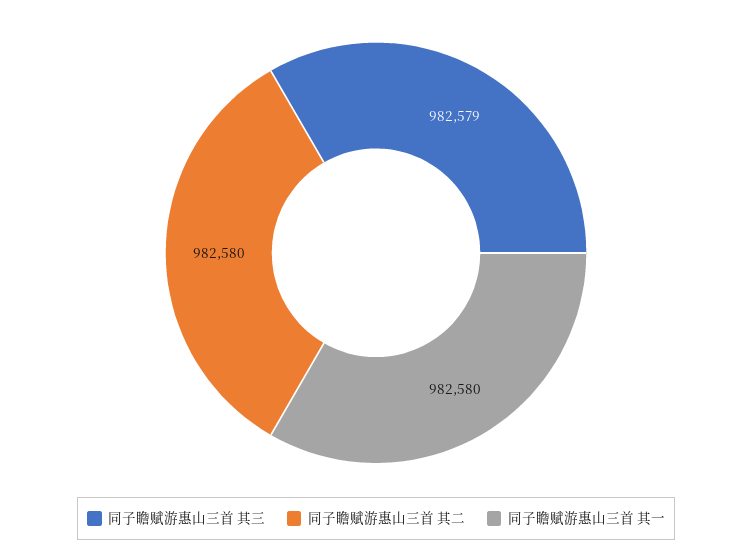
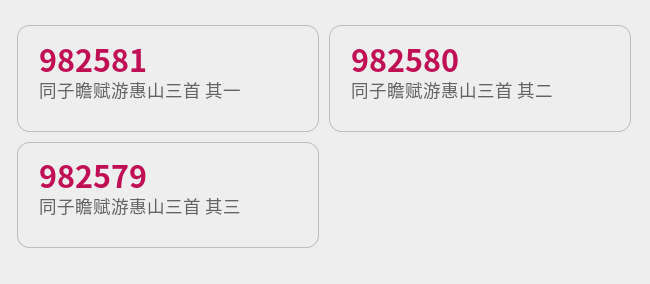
同子瞻赋游惠山三首 其一: 982580 -> 982581

